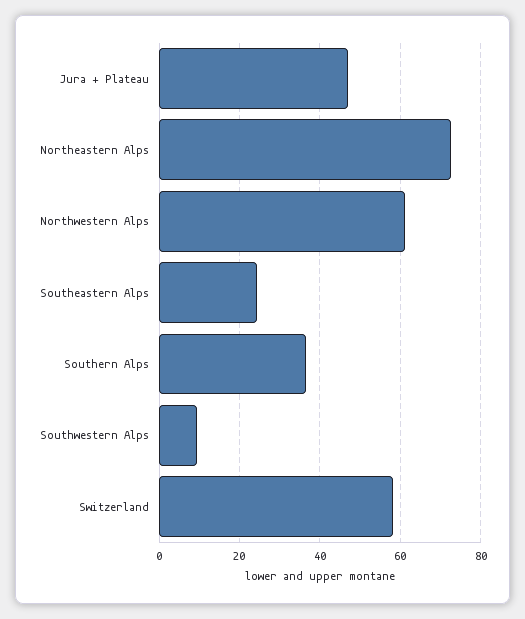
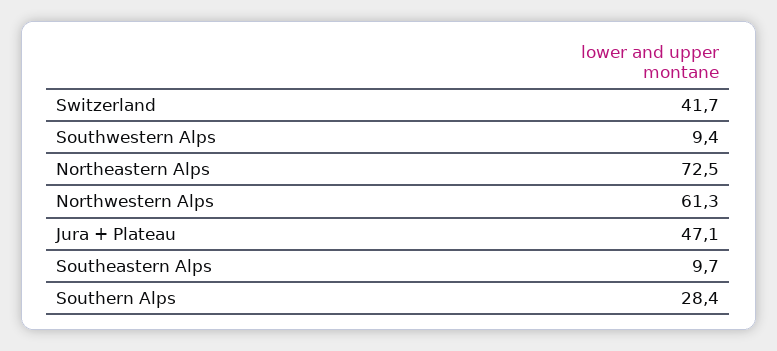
Southeastern Alps: 24 -> 9.7
Southern Alps: 36 -> 28.4
Switzerland: 58 -> 41.7

